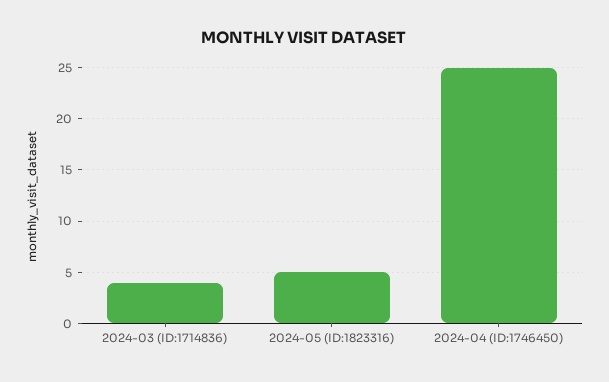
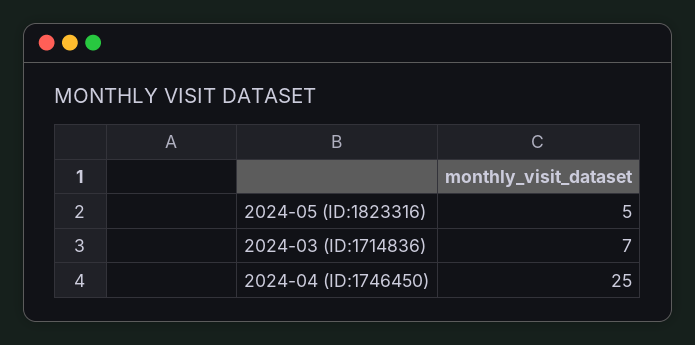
2024-03 (ID:1714836): 4 -> 7

